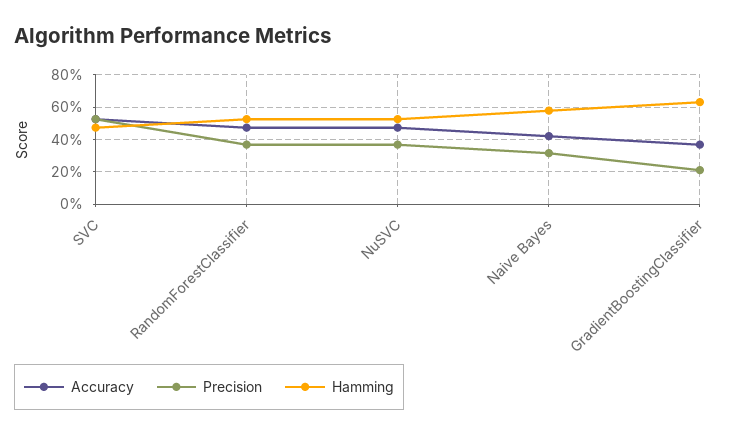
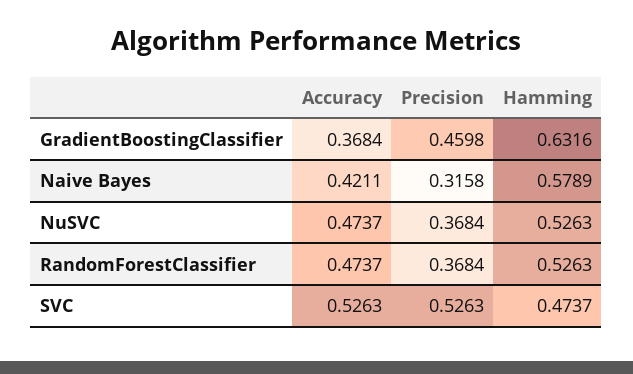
Precision, GradientBoostingClassifier: 0.2 -> 0.4598

